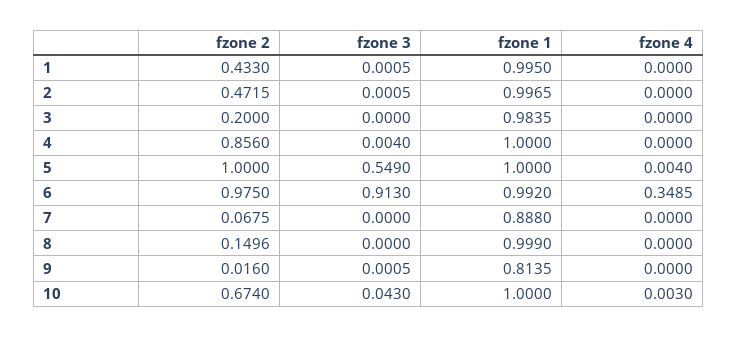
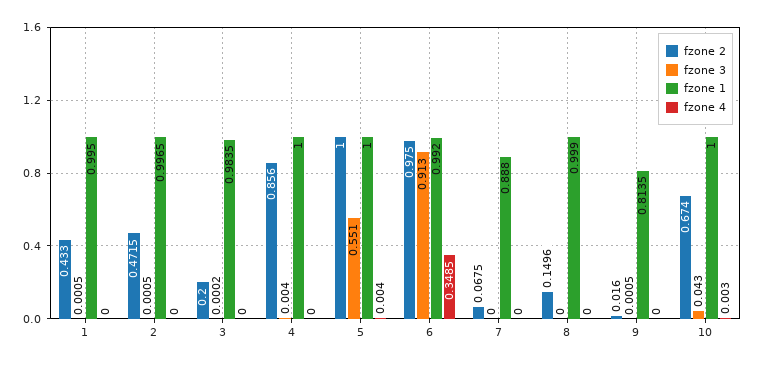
fzone 3, 3: 0 -> 0.0002
fzone 3, 5: 0.549 -> 0.551

